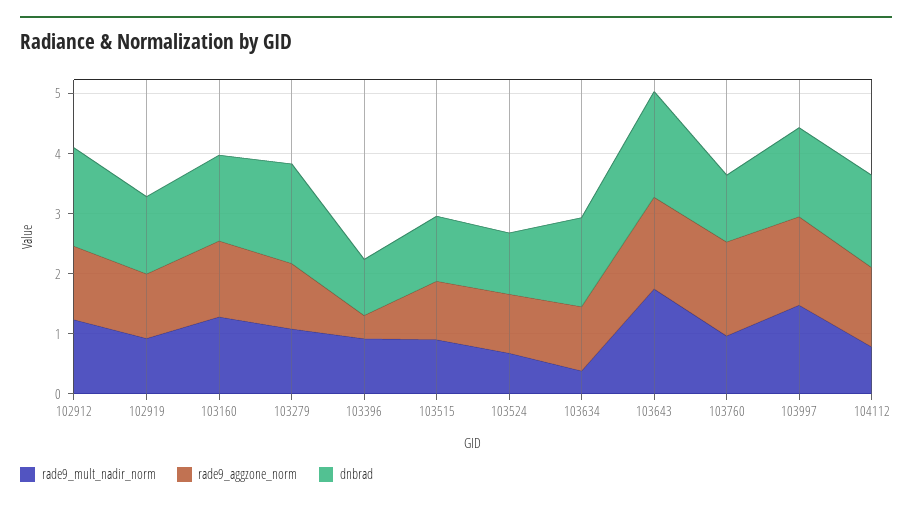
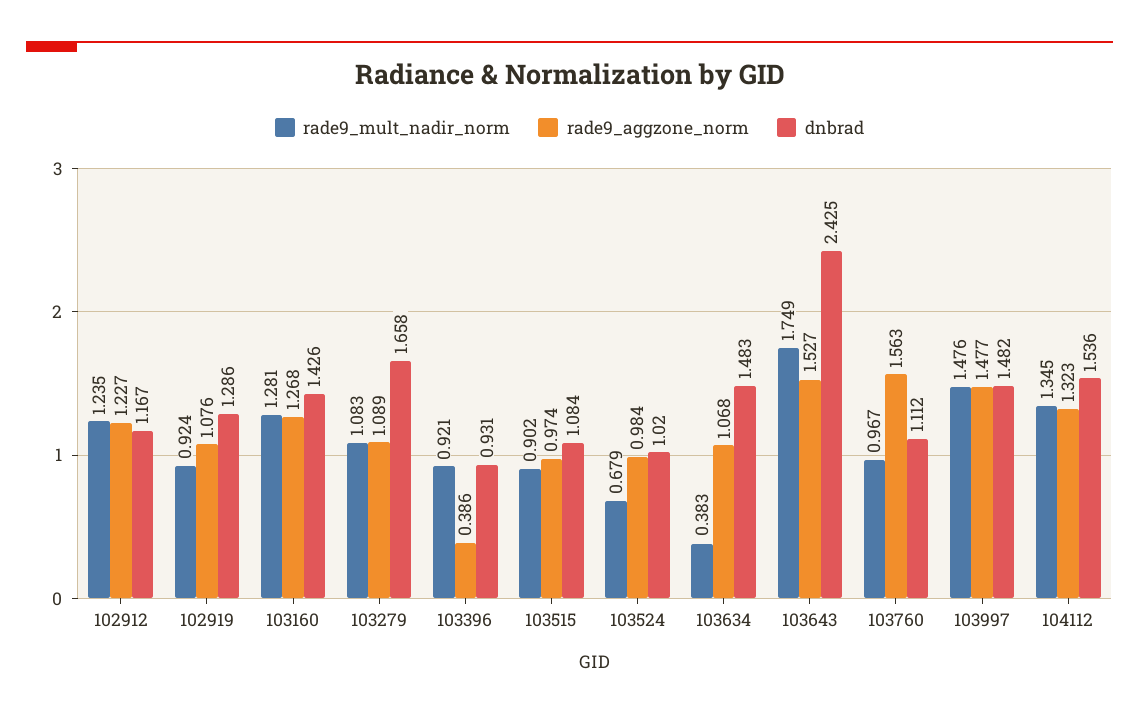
dnbrad, 102912: 1.6 -> 1.167
dnbrad, 103643: 1.8 -> 2.425
rade9_mult_nadir_norm, 104112: 0.8 -> 1.345

